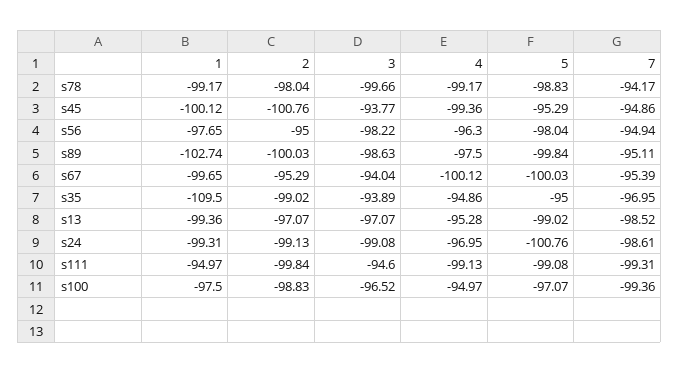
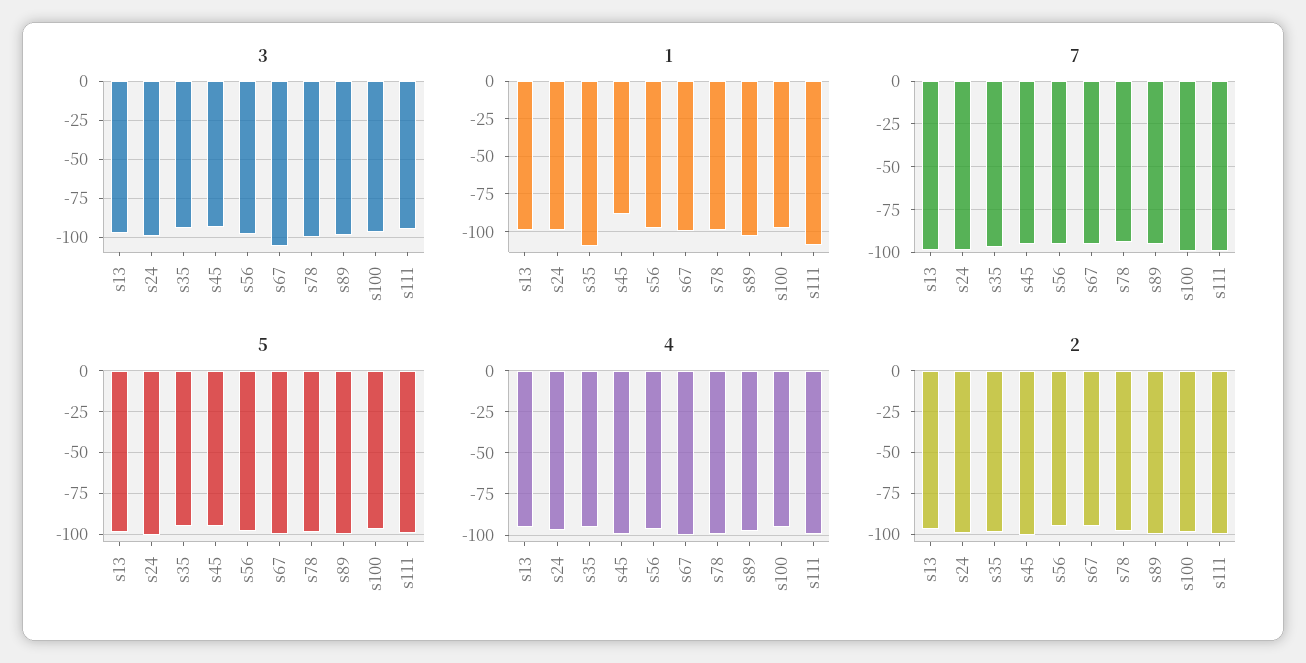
1, s45: -100.12 -> -90
3, s67: -94.04 -> -105
1, s111: -94.97 -> -110

